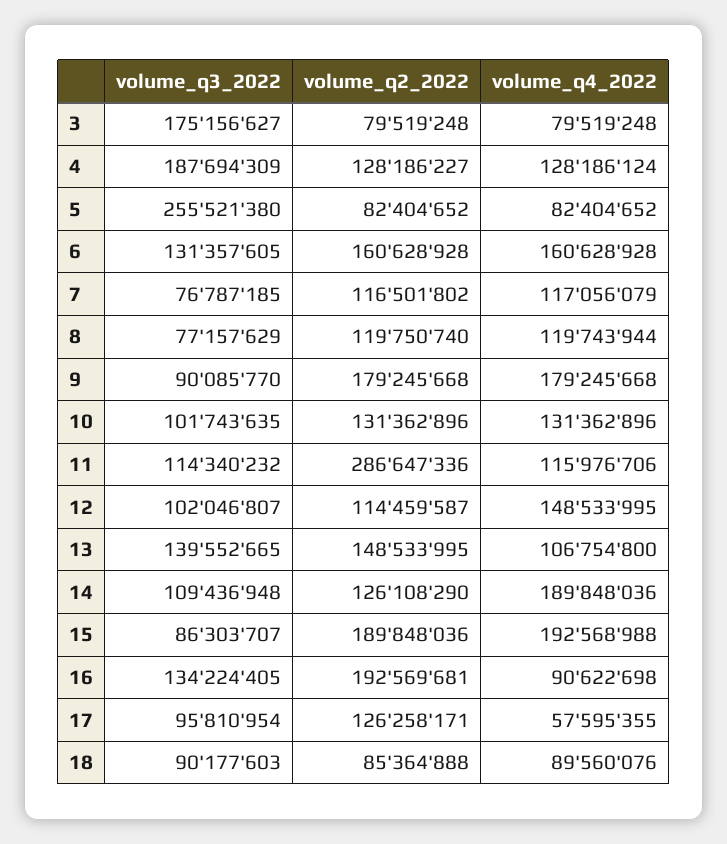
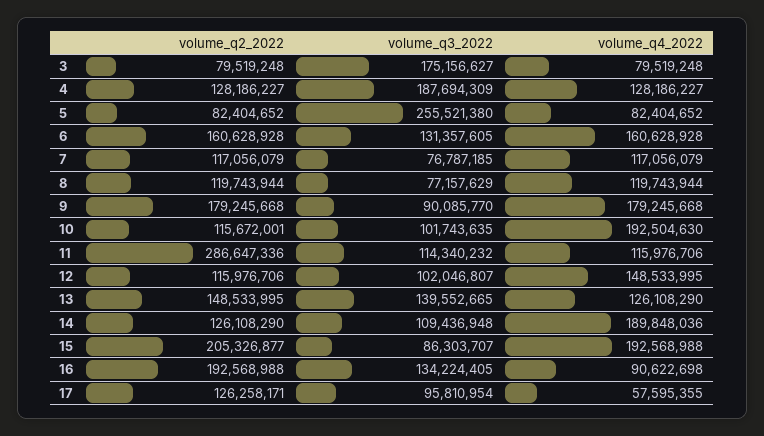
volume_q4_2022, 4: 128186124 -> 128186227
volume_q2_2022, 7: 116501802 -> 117056079
volume_q2_2022, 8: 119750740 -> 119743944
volume_q2_2022, 10: 131362896 -> 115672001
volume_q4_2022, 10: 131362896 -> 192504630
volume_q2_2022, 12: 114459587 -> 115976706
volume_q4_2022, 13: 106754800 -> 126108290
volume_q2_2022, 15: 189848036 -> 205326877
volume_q2_2022, 16: 192569681 -> 192568988
volume_q3_2022, 18: 90177603 -> none
volume_q2_2022, 18: 85364888 -> none
volume_q4_2022, 18: 89560076 -> none

